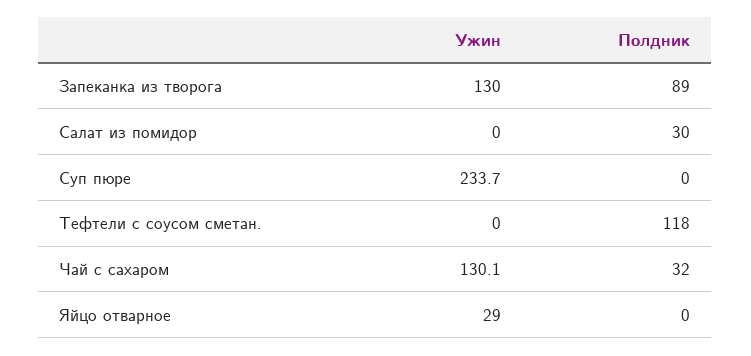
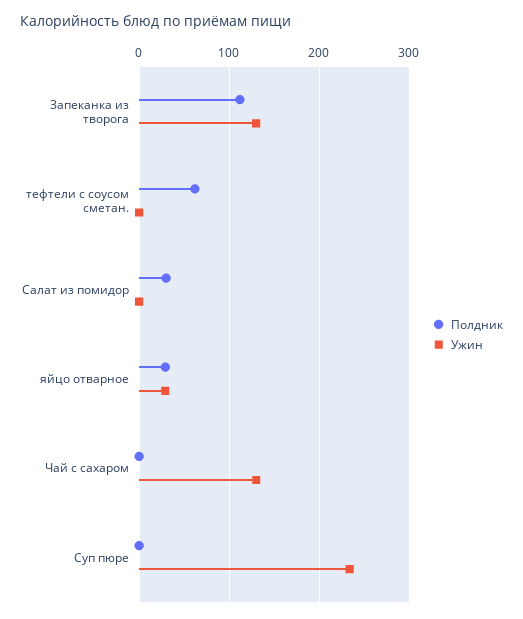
Полдник, Запеканка из творога: 89 -> 110
Полдник, Тефтели с соусом сметан.: 118 -> 60
Полдник, Чай с сахаром: 32 -> 0
Полдник, Яйцо отварное: 0 -> 30

